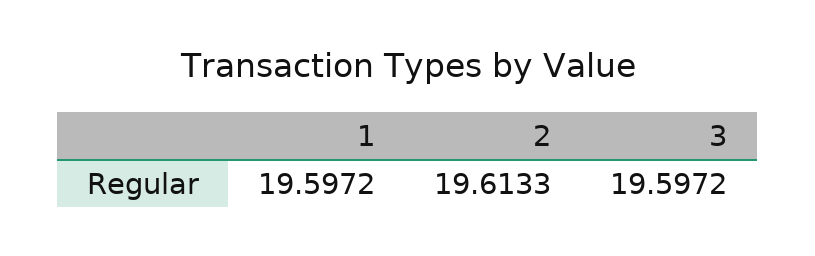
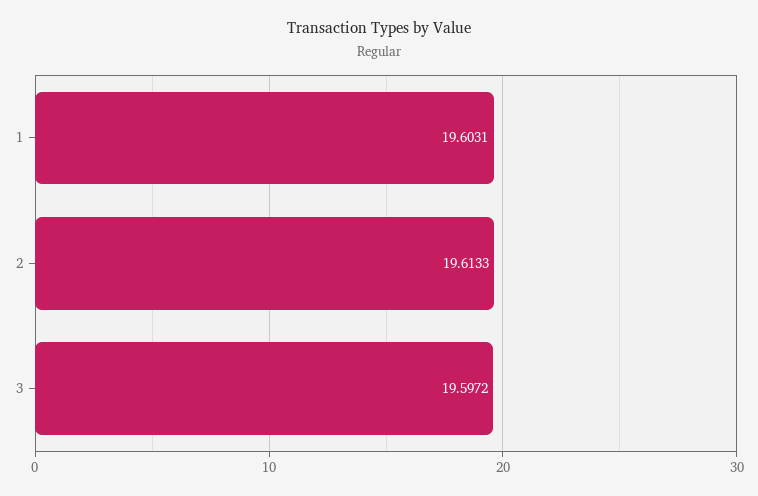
1: 19.5972 -> 19.6031

